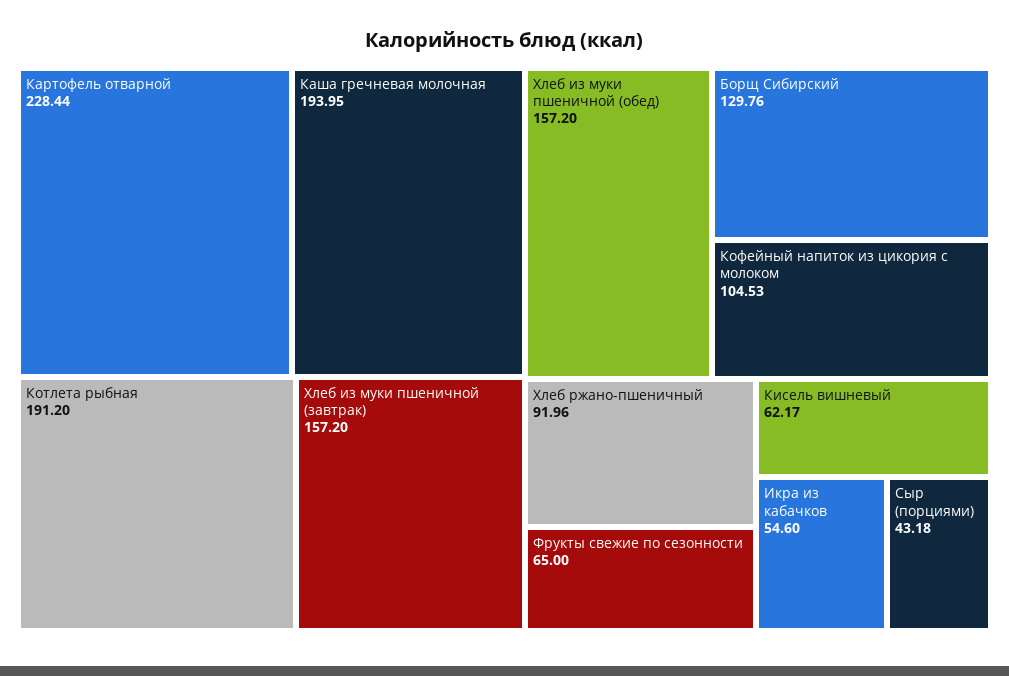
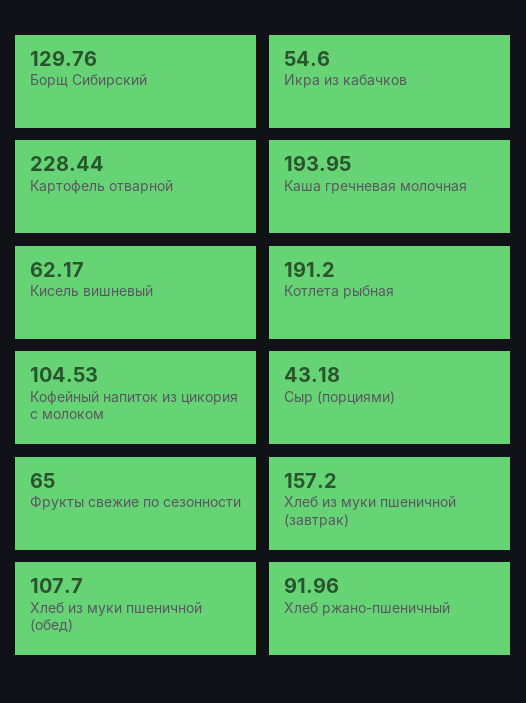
Хлеб из муки пшеничной (обед): 157.2 -> 107.7

